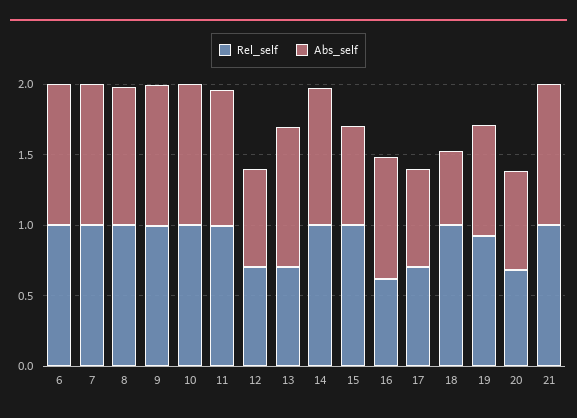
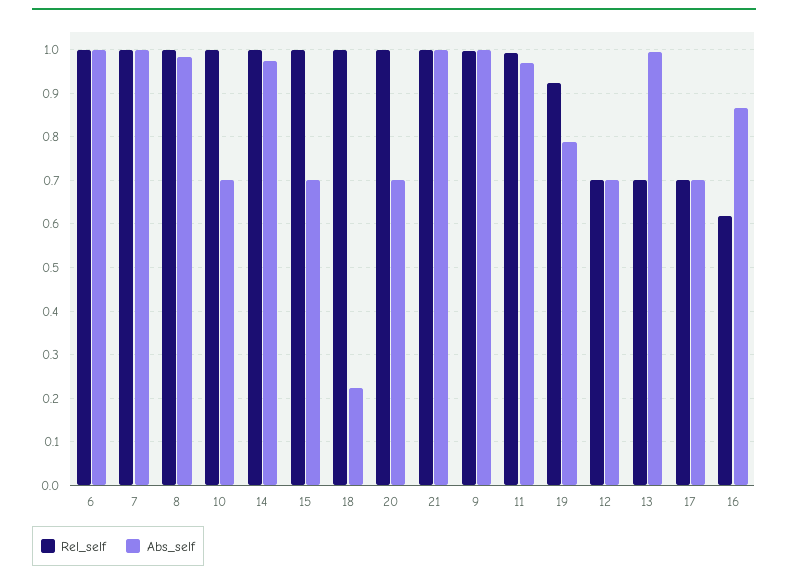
Abs_self, 10: 1 -> 0.7
Abs_self, 18: 0.5 -> 0.22
Rel_self, 20: 0.7 -> 1

